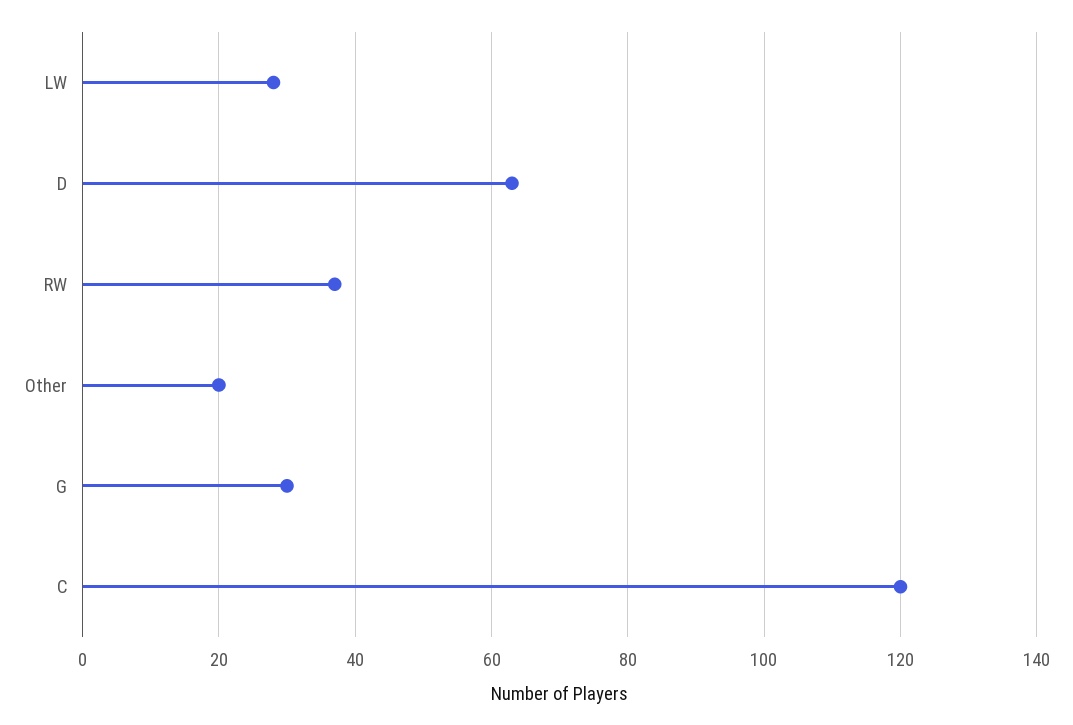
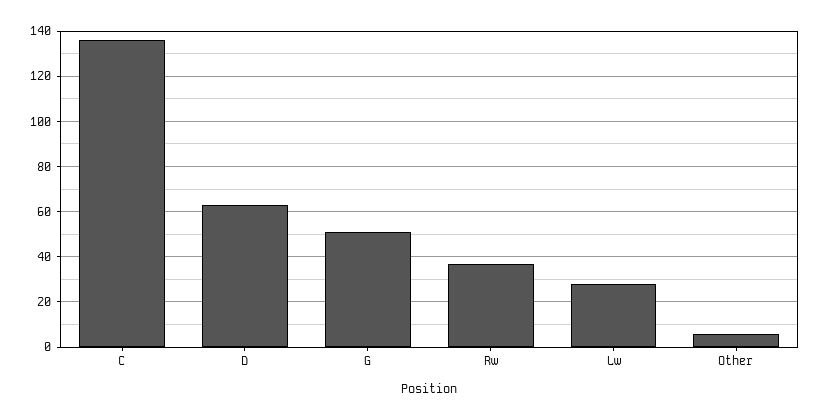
Other: 20 -> 5
G: 30 -> 50
C: 120 -> 135

